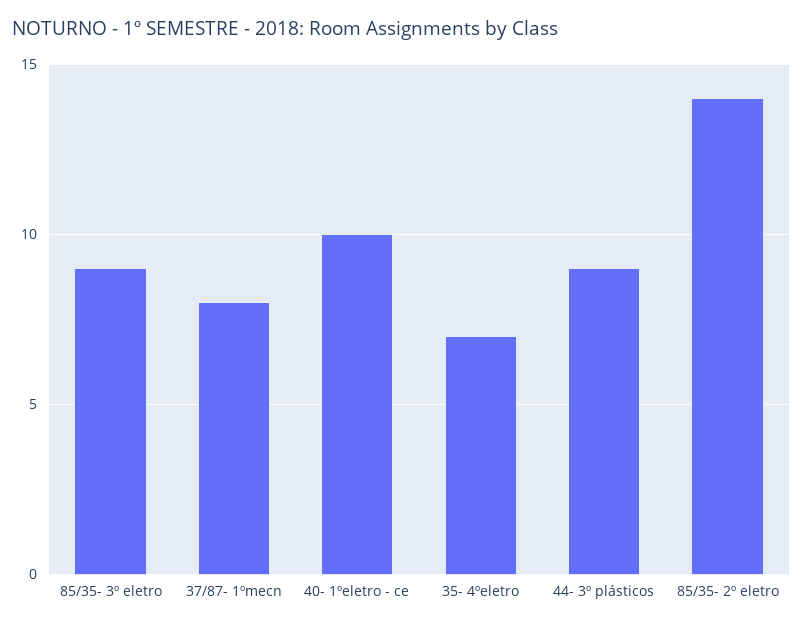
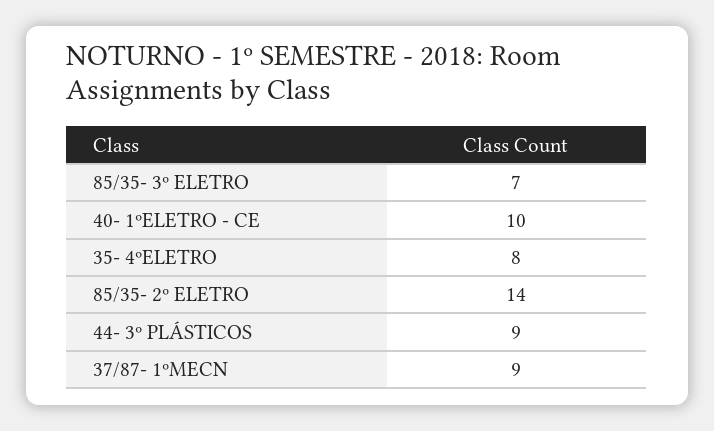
85/35- 3º eletro: 9 -> 7
37/87- 1ºmecn: 8 -> 9
35- 4ºeletro: 7 -> 8

